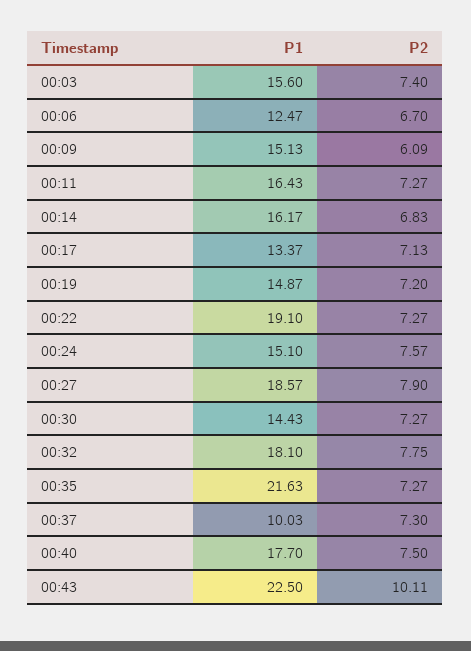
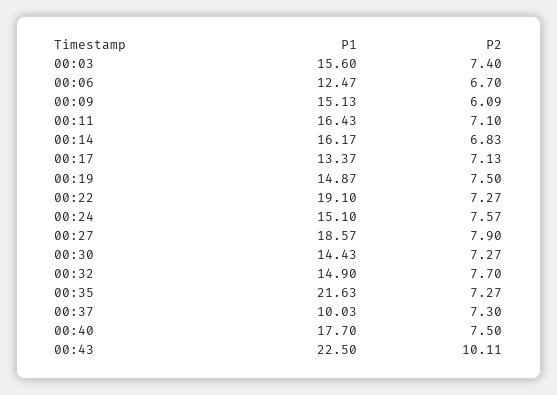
P2, 00:11: 7.27 -> 7.1
P2, 00:19: 7.2 -> 7.5
P1, 00:32: 18.1 -> 14.9
P2, 00:32: 7.75 -> 7.7

